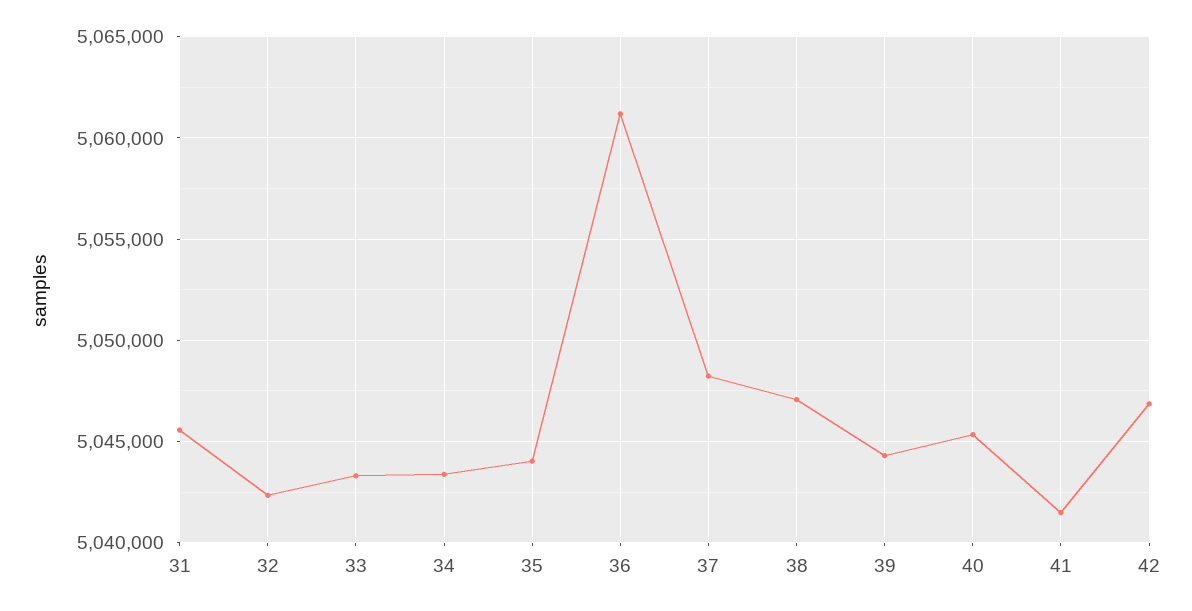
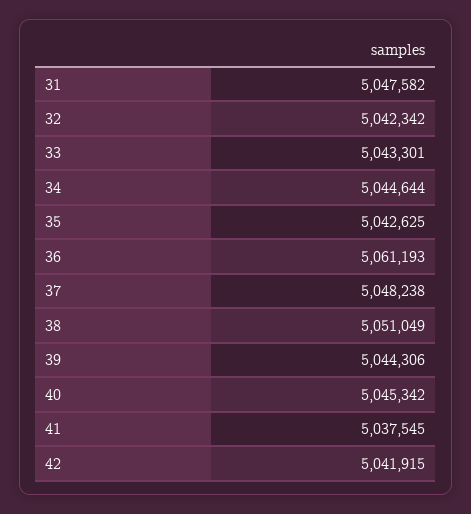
31: 5045500 -> 5047582
34: 5043500 -> 5044644
35: 5044000 -> 5042625
38: 5047000 -> 5051049
41: 5041500 -> 5037545
42: 5047000 -> 5041915

